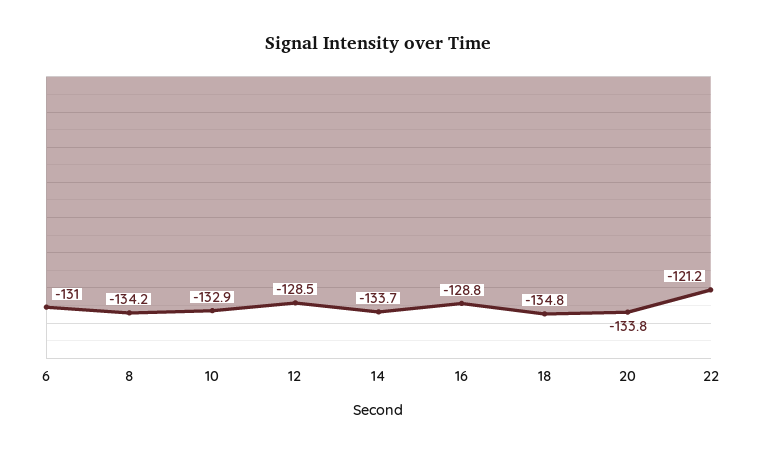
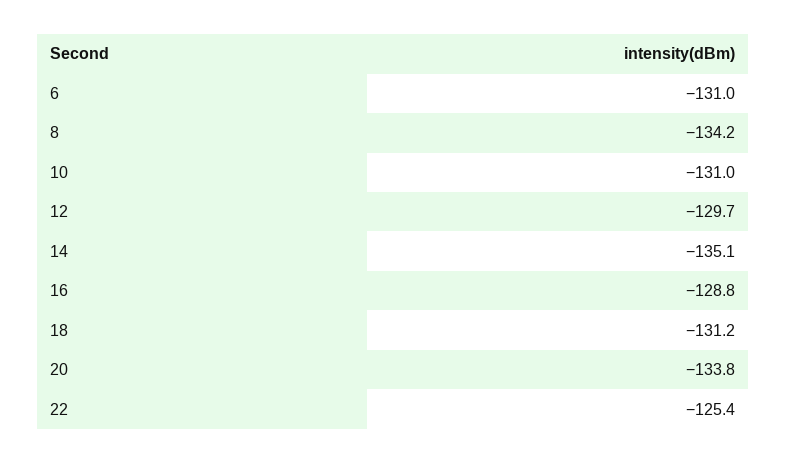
10: -132.9 -> -131
12: -128.5 -> -129.7
14: -133.7 -> -135.1
18: -134.8 -> -131.2
22: -121.2 -> -125.4

